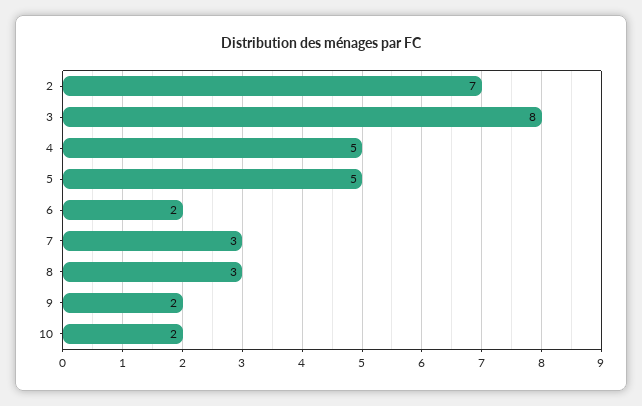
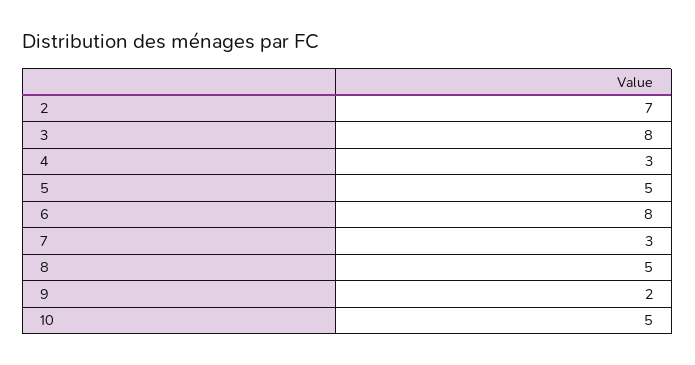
4: 5 -> 3
6: 2 -> 8
8: 3 -> 5
10: 2 -> 5

